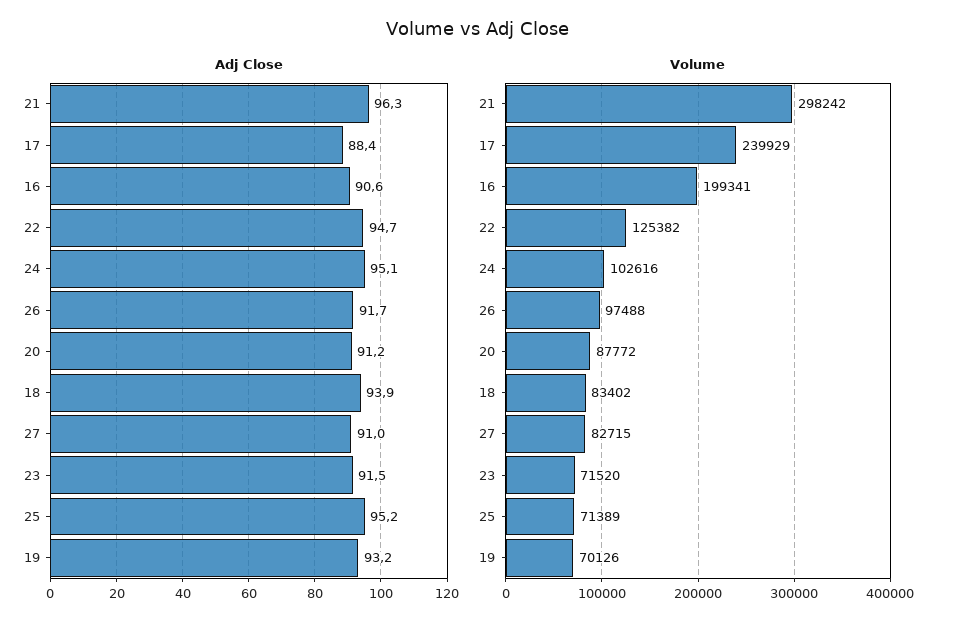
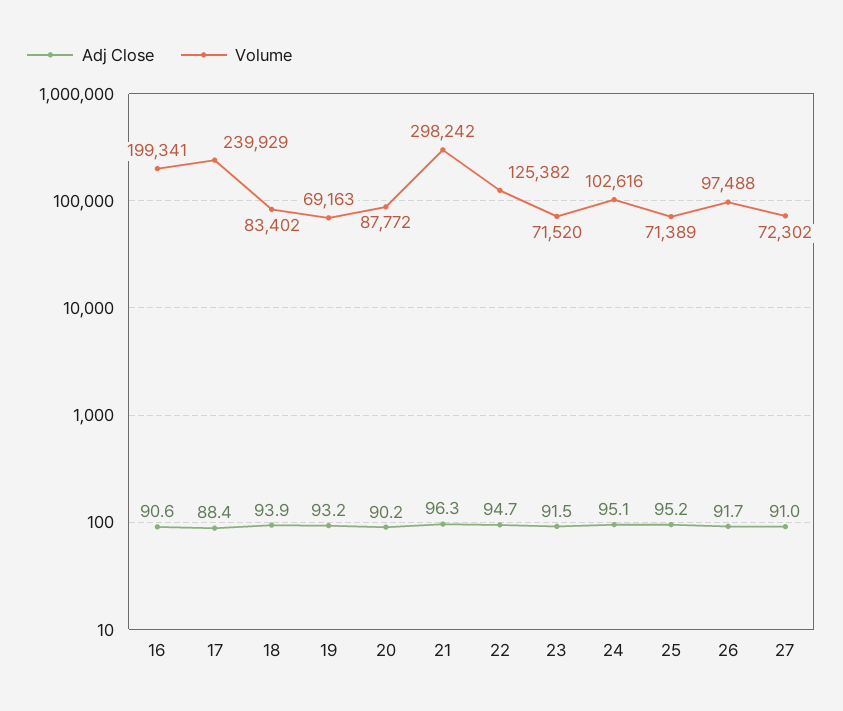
Adj Close, 20: 91.2 -> 90.2
Volume, 27: 82715 -> 72302
Volume, 19: 70126 -> 69163

